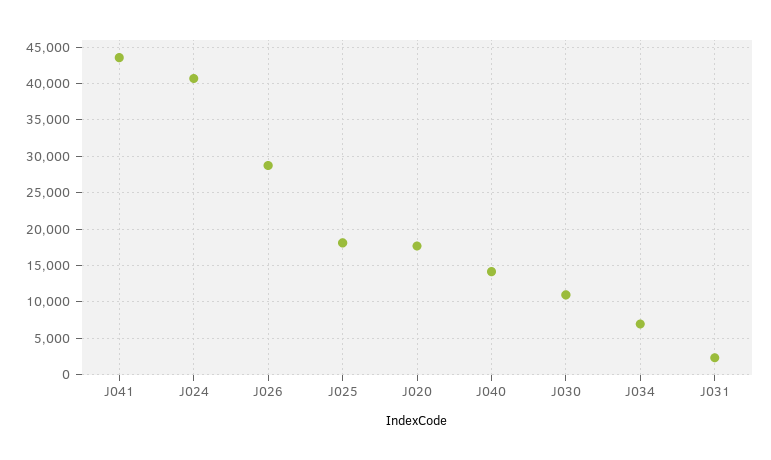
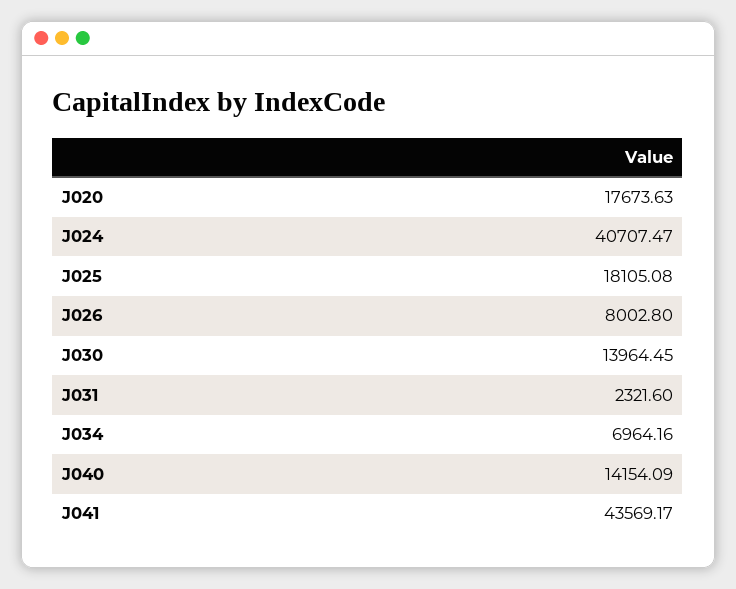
J026: 29000 -> 8002.8
J030: 11000 -> 13964.45

